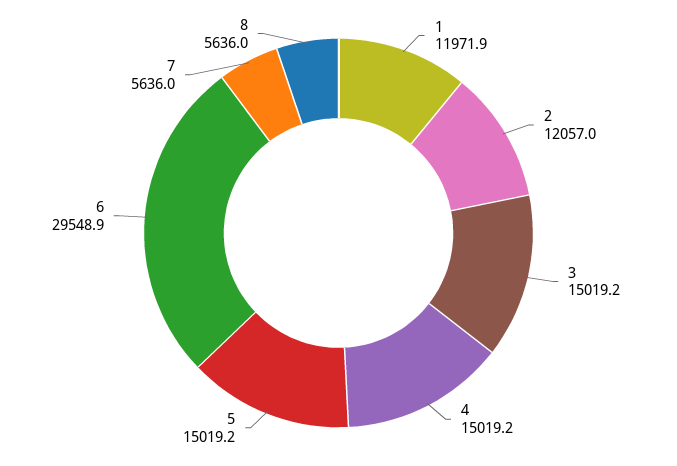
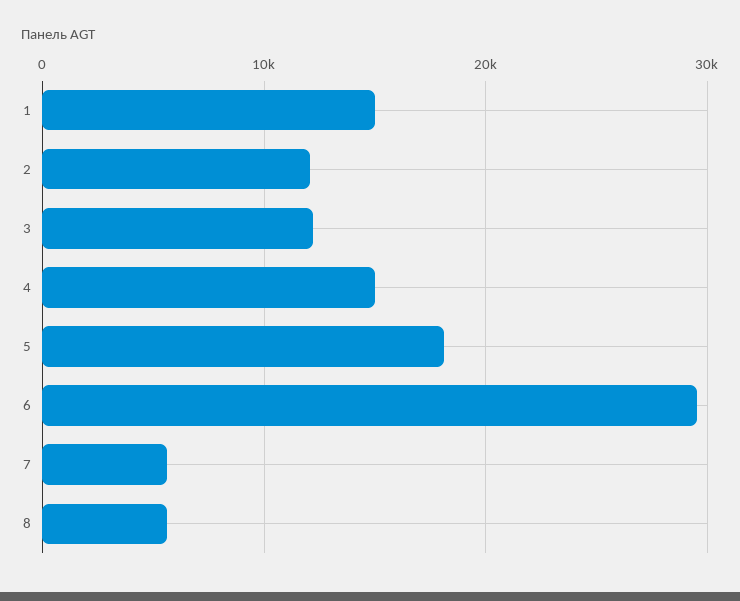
1: 11971.9 -> 15000
3: 15019.2 -> 12000
5: 15019.2 -> 18000

